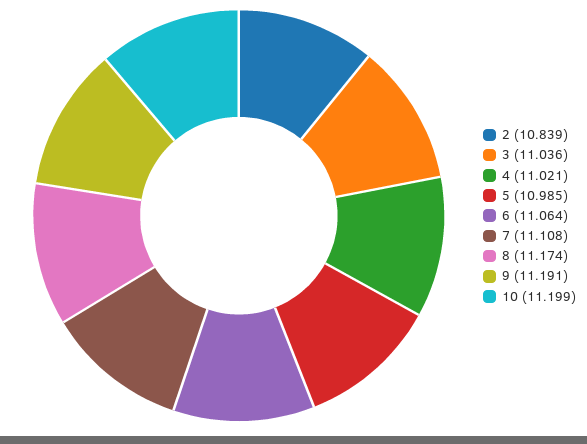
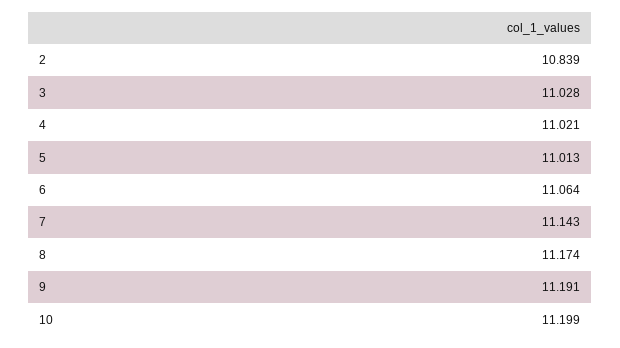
3: 11.036 -> 11.028
5: 10.985 -> 11.013
7: 11.108 -> 11.143

